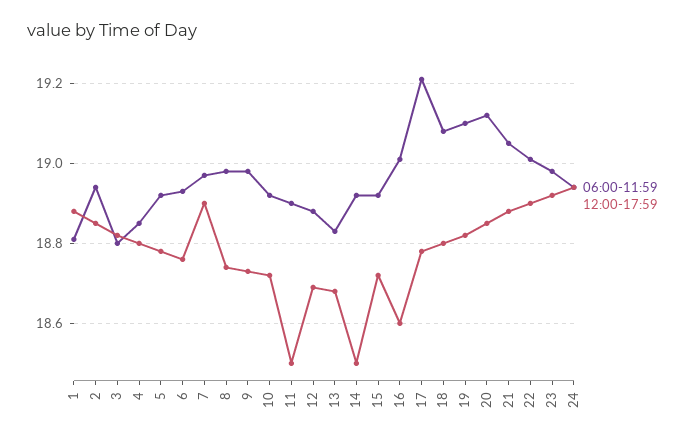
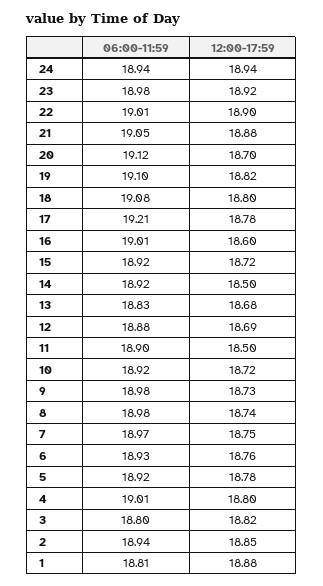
06:00-11:59, 4: 18.85 -> 19.01
12:00-17:59, 7: 18.9 -> 18.75
12:00-17:59, 20: 18.85 -> 18.7

